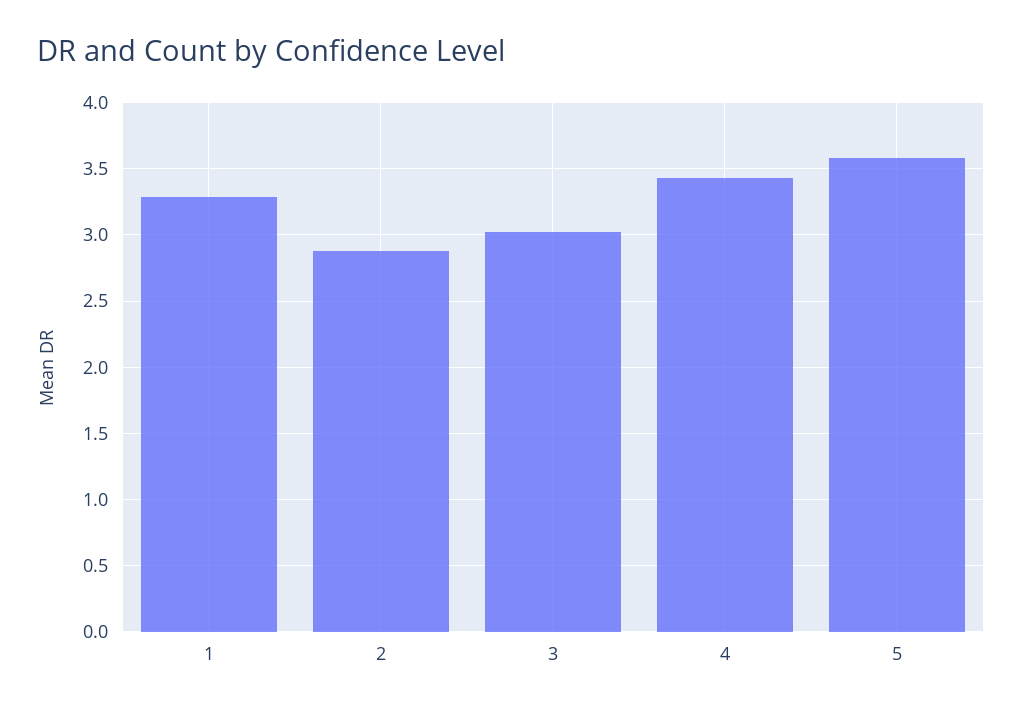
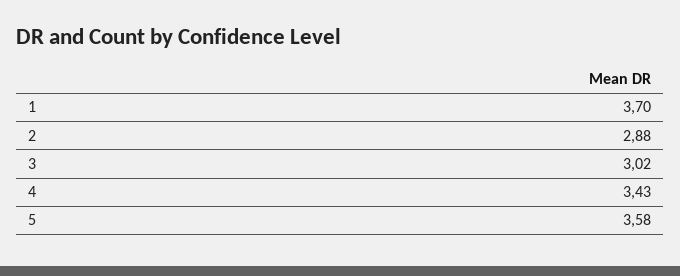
1: 3.3 -> 3.7

